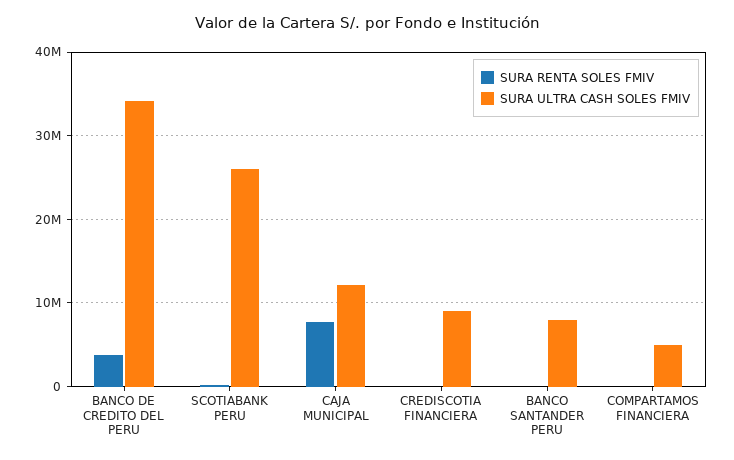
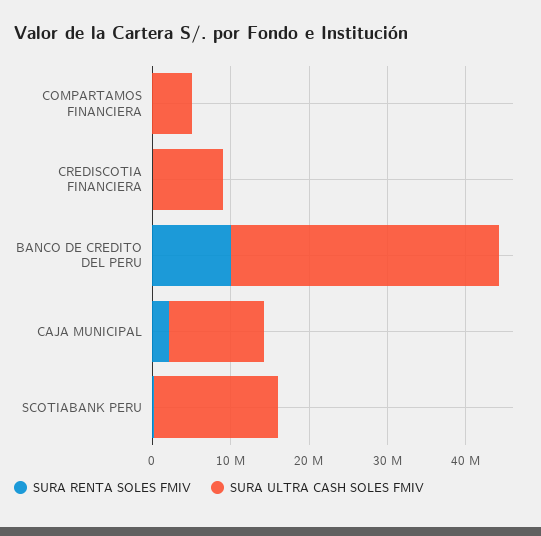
SURA RENTA SOLES FMIV, BANCO DE CREDITO DEL PERU: 4000000 -> 10000000
SURA ULTRA CASH SOLES FMIV, SCOTIABANK PERU: 26000000 -> 16000000
SURA RENTA SOLES FMIV, CAJA MUNICIPAL: 8000000 -> 2000000
SURA RENTA SOLES FMIV, BANCO SANTANDER PERU: 0 -> none
SURA ULTRA CASH SOLES FMIV, BANCO SANTANDER PERU: 8000000 -> none

